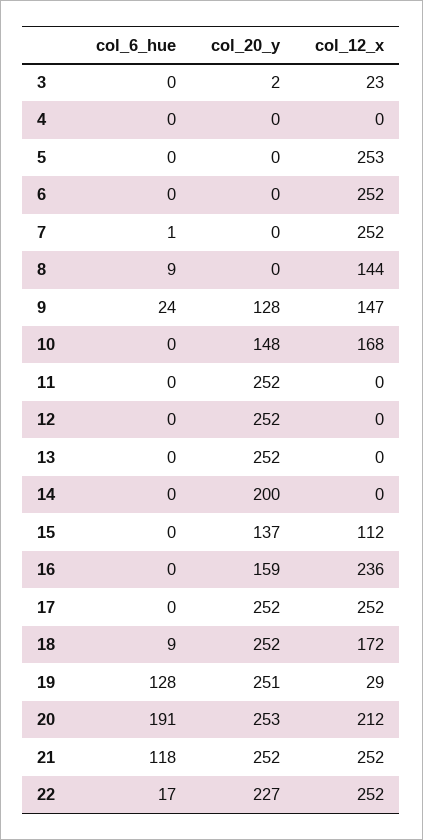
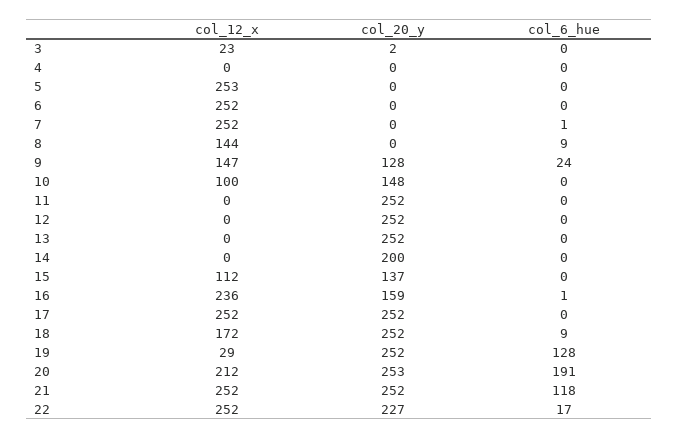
col_12_x, 10: 168 -> 100
col_6_hue, 16: 0 -> 1
col_20_y, 19: 251 -> 252

